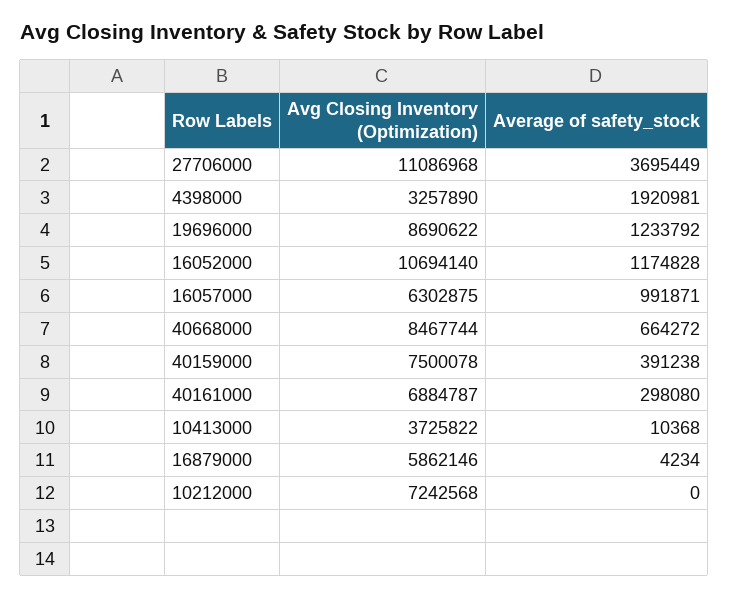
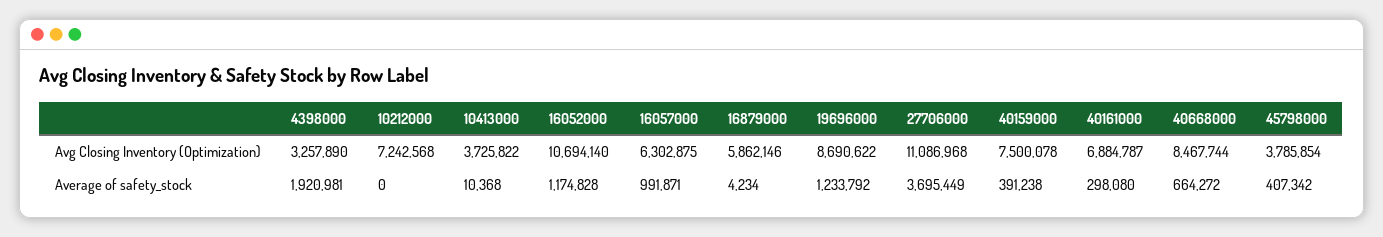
Avg Closing Inventory (Optimization), 45798000: none -> 3785854
Average of safety_stock, 45798000: none -> 407342

